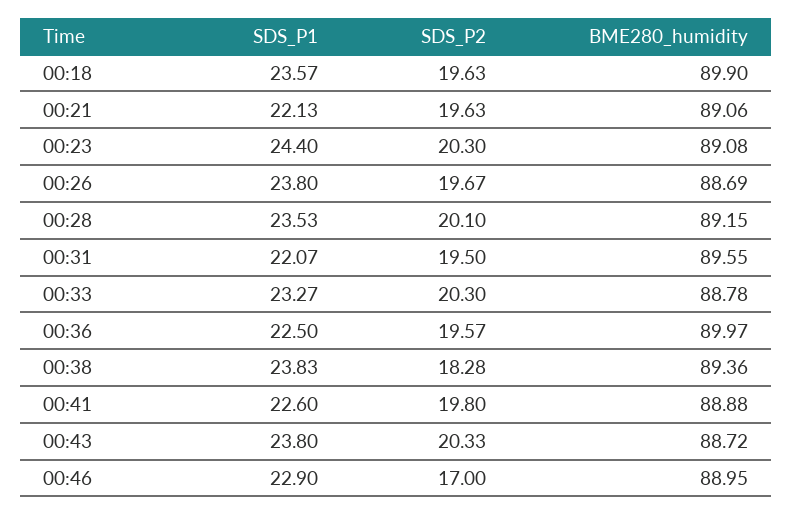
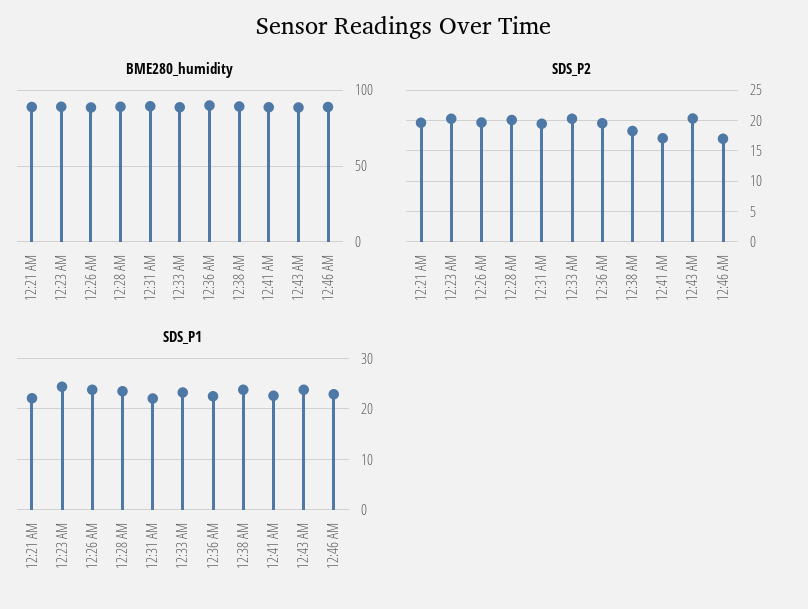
SDS_P1, 00:18: 23.57 -> none
SDS_P2, 00:18: 19.63 -> none
BME280_humidity, 00:18: 89.9 -> none
SDS_P2, 00:41: 19.8 -> 17

